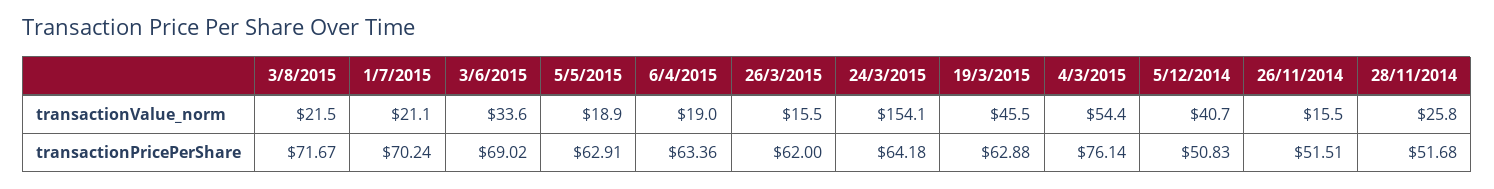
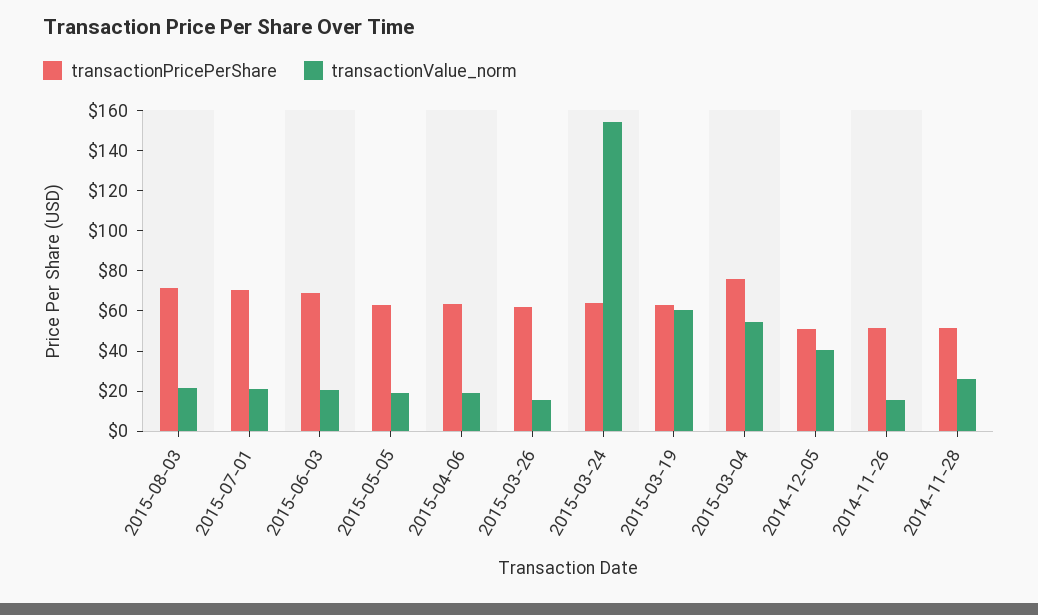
transactionValue_norm, 3/6/2015: 33.6 -> 20
transactionValue_norm, 19/3/2015: 45.5 -> 60

